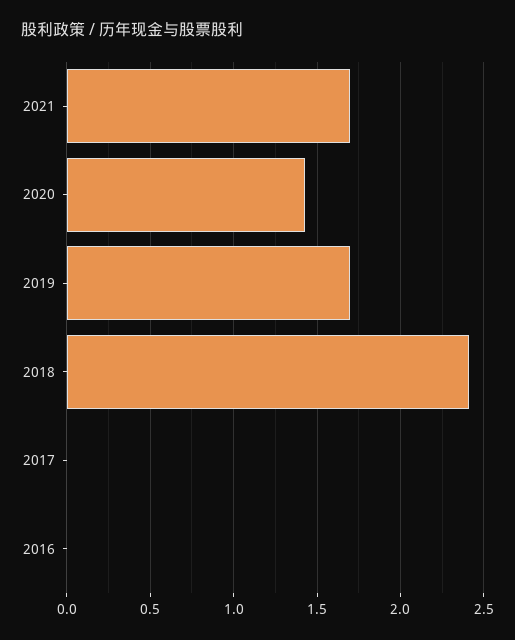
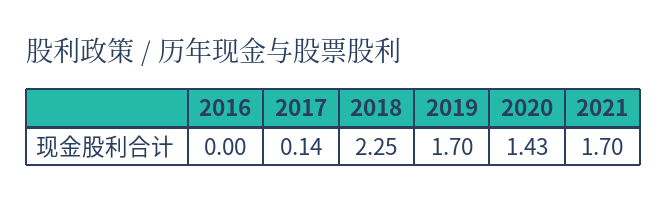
2018: 2.4 -> 2.25
2017: 0 -> 0.14

